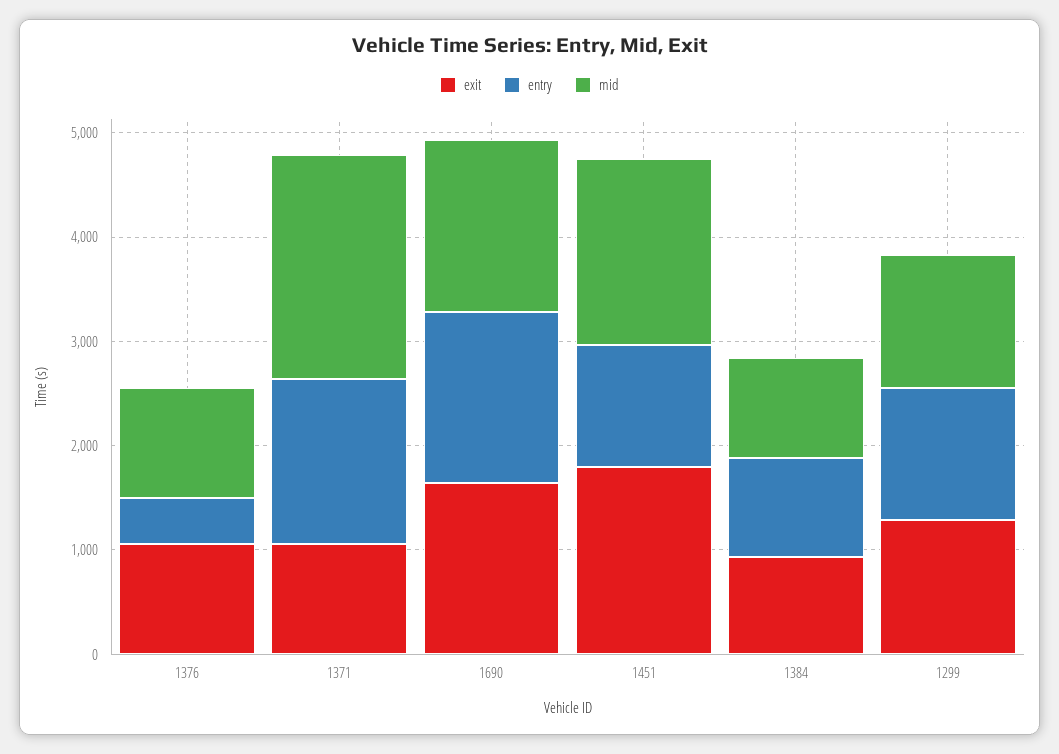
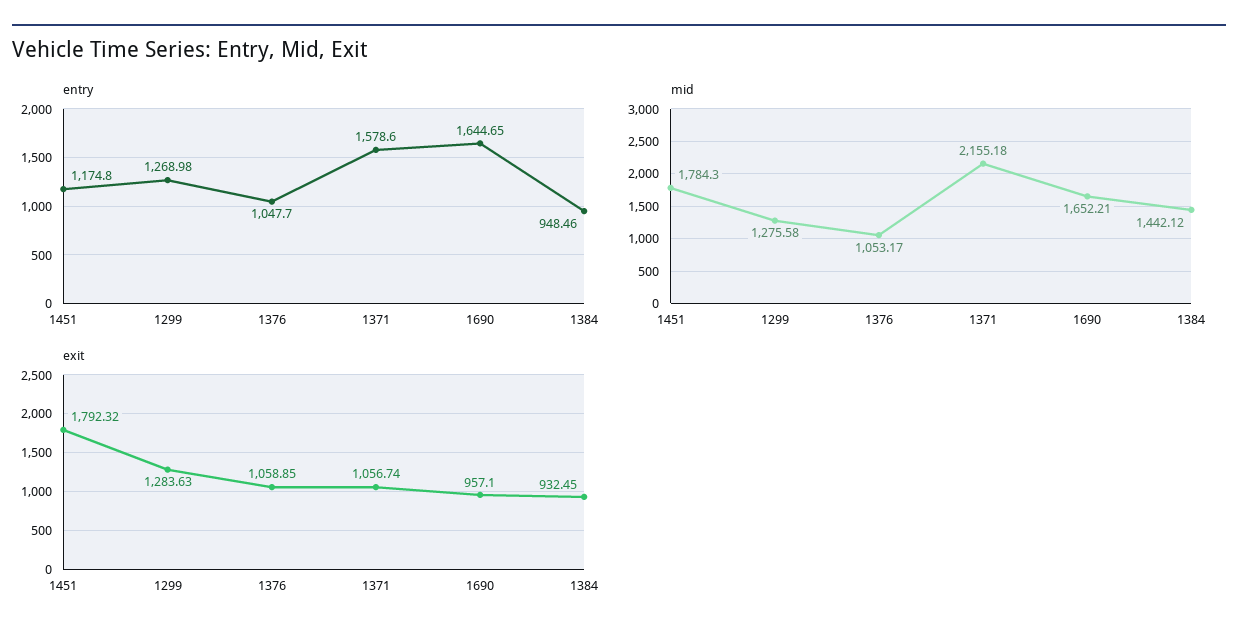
entry, 1376: 400 -> 1047.7
exit, 1690: 1600 -> 957.1
mid, 1384: 1000 -> 1442.12

